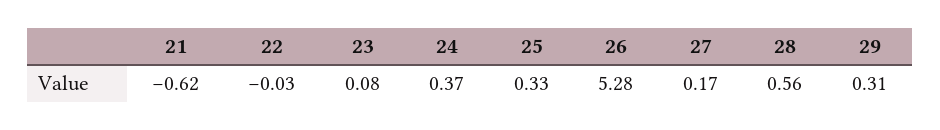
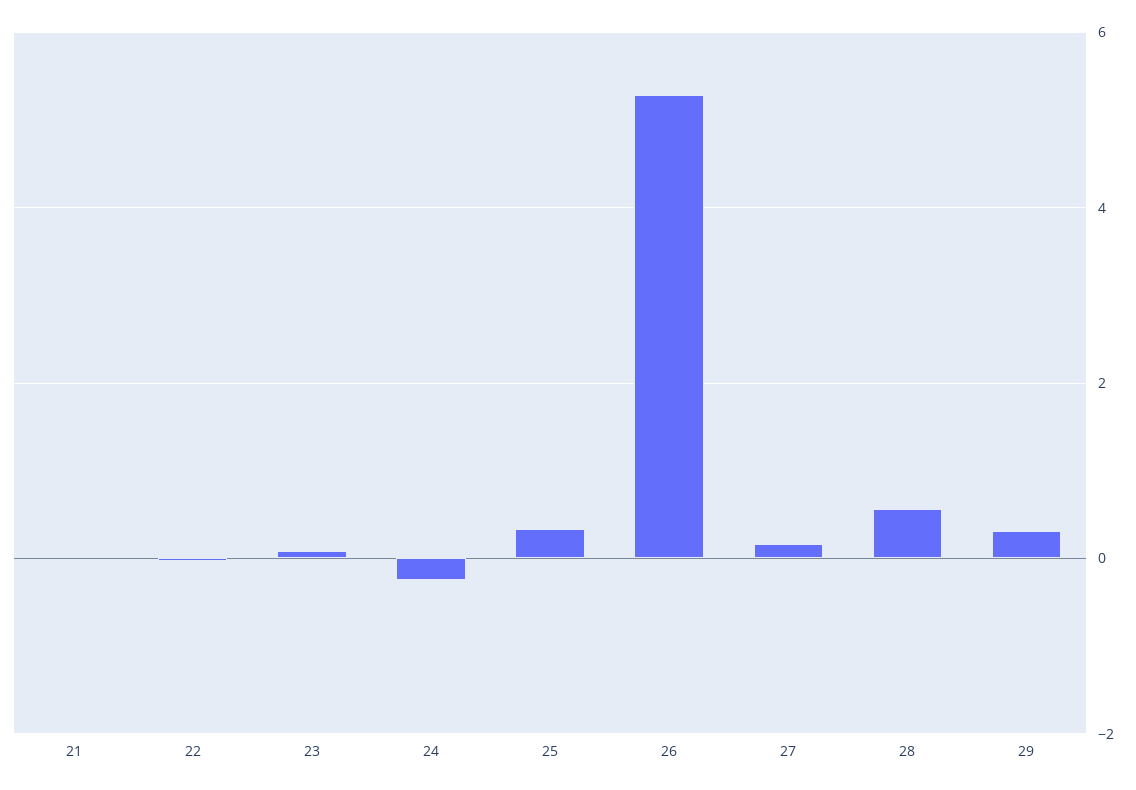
21: -0.62 -> 0
24: 0.37 -> -0.2

